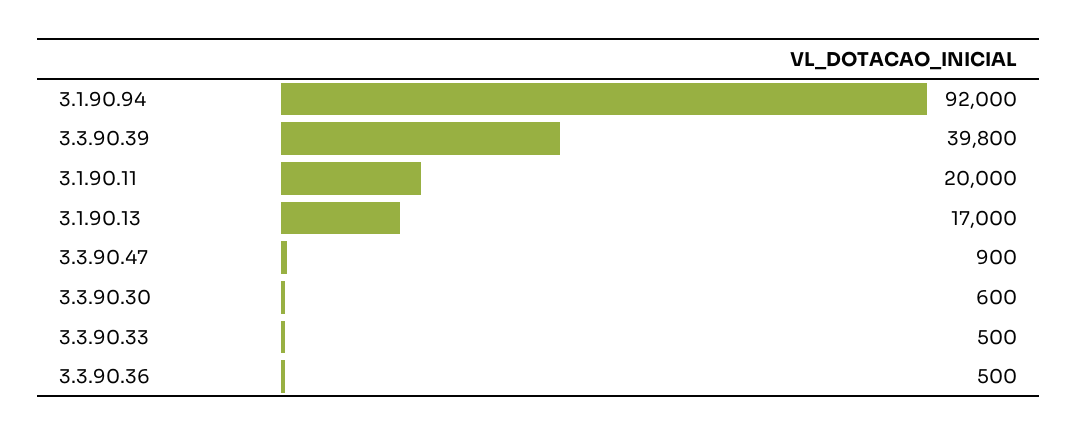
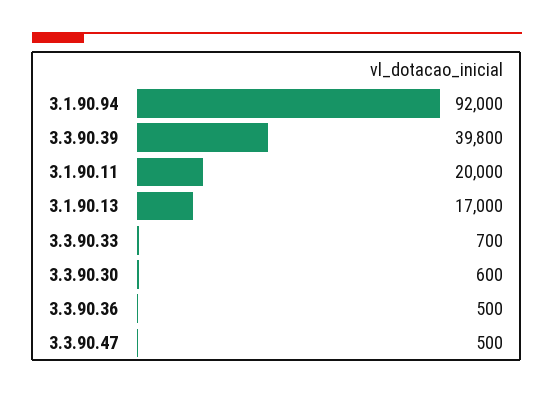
3.3.90.47: 900 -> 500
3.3.90.33: 500 -> 700

